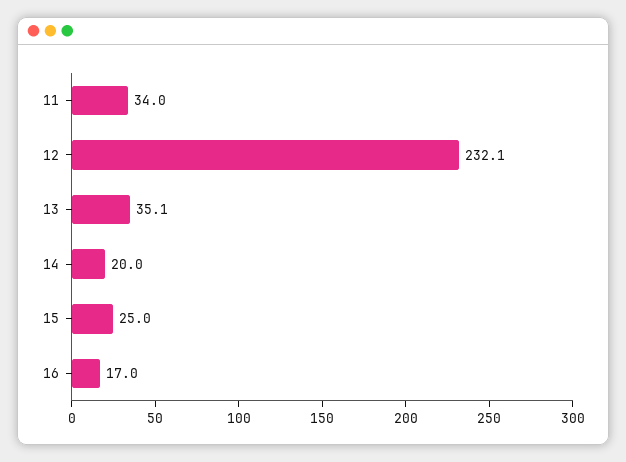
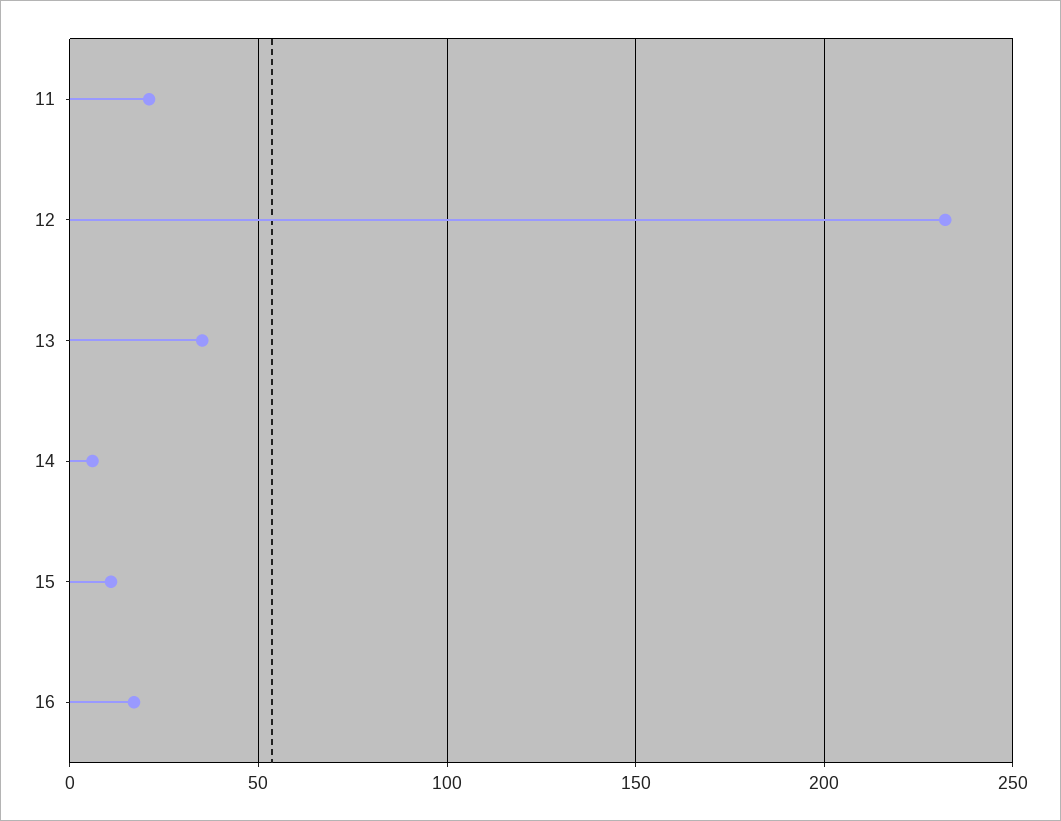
11: 34 -> 20
14: 20 -> 5
15: 25 -> 10

